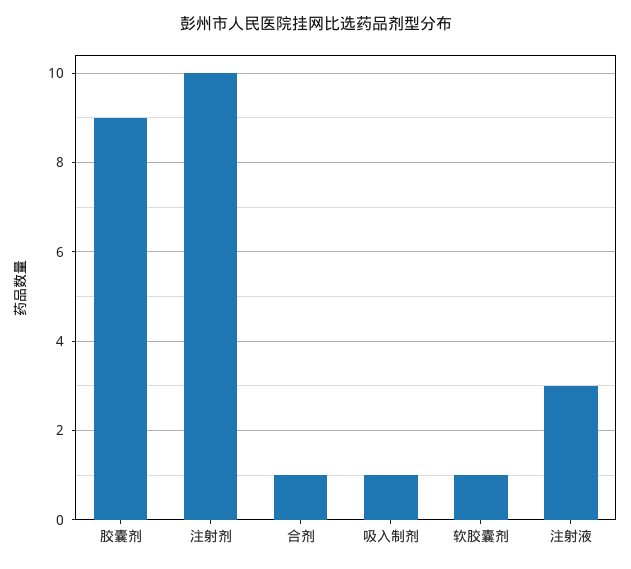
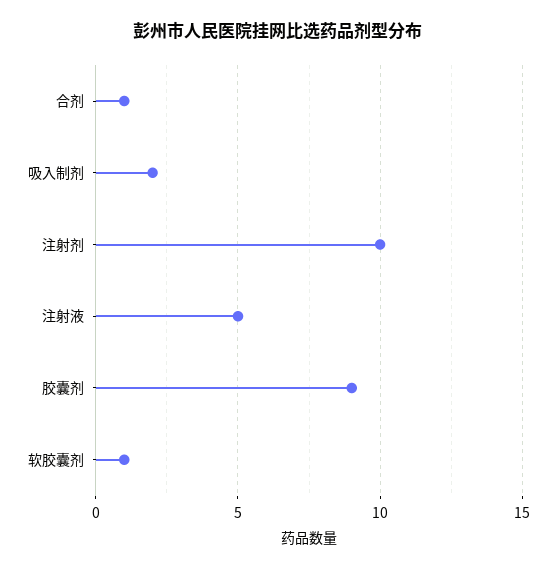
吸入制剂: 1 -> 2
注射液: 3 -> 5

